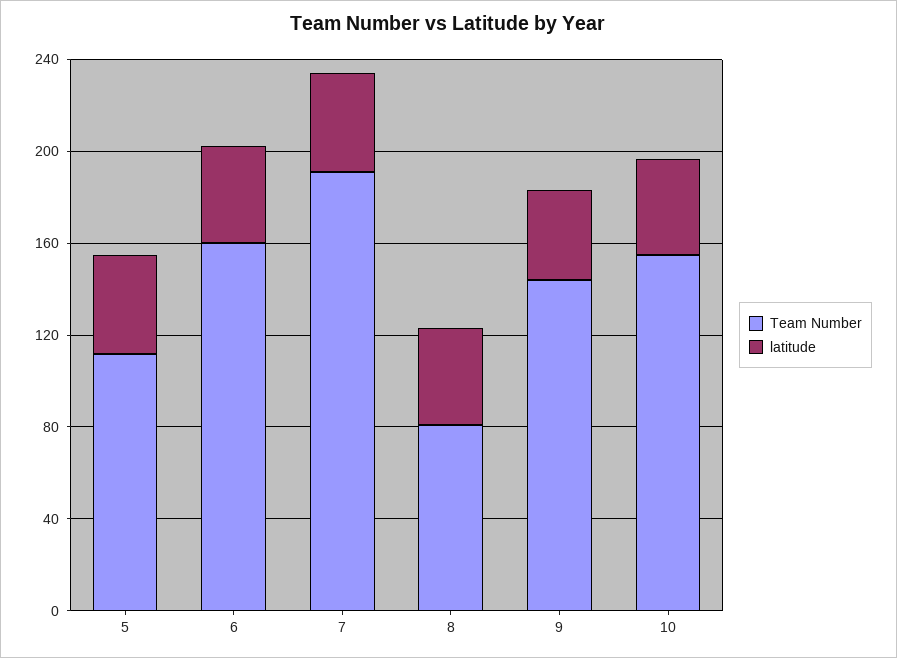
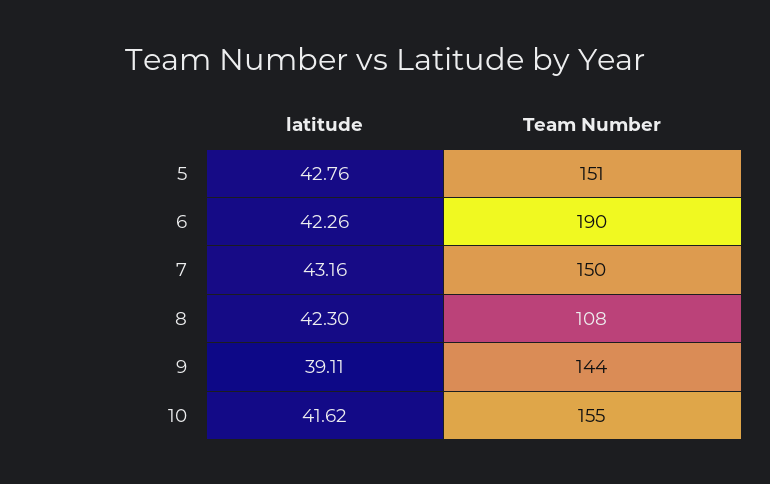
Team Number, 5: 110 -> 151
Team Number, 6: 160 -> 190
Team Number, 7: 190 -> 150
Team Number, 8: 80 -> 108

